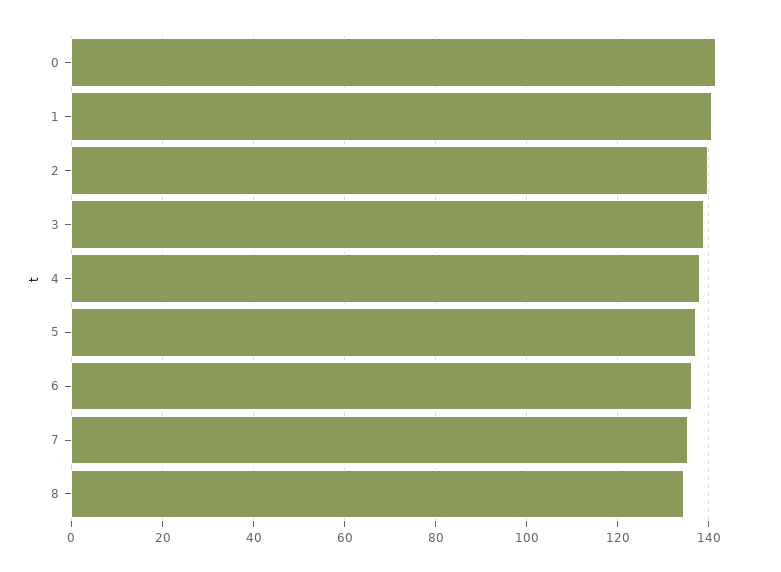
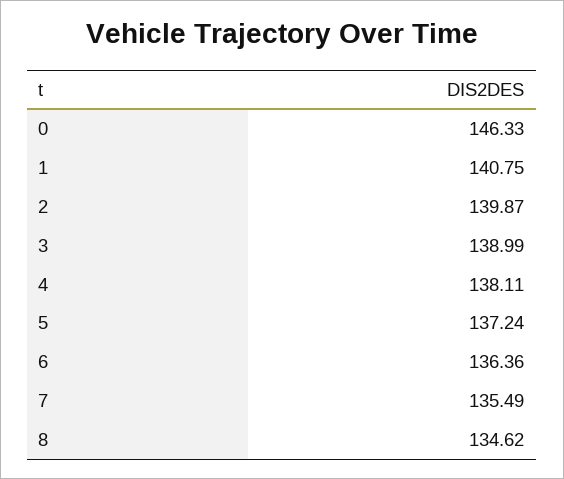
0: 142 -> 146.33

